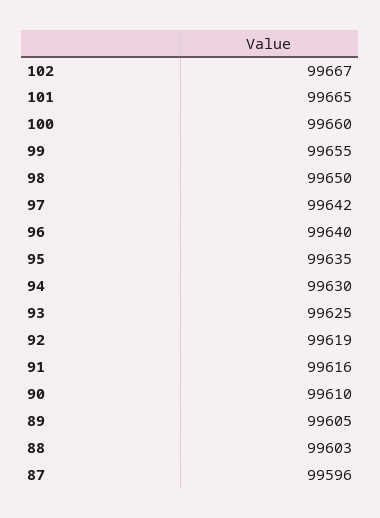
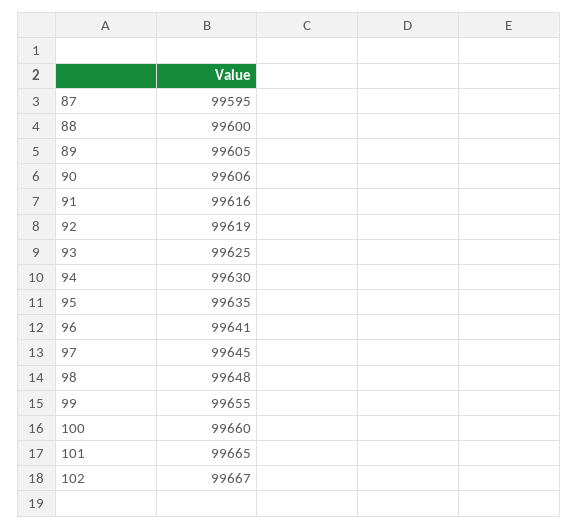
98: 99650 -> 99648
97: 99642 -> 99645
96: 99640 -> 99641
90: 99610 -> 99606
88: 99603 -> 99600
87: 99596 -> 99595

